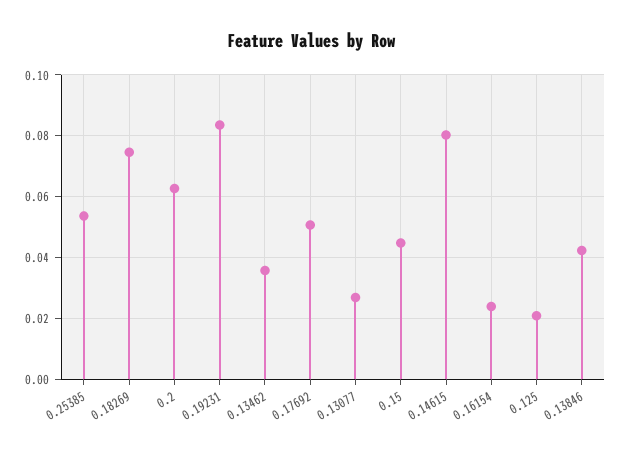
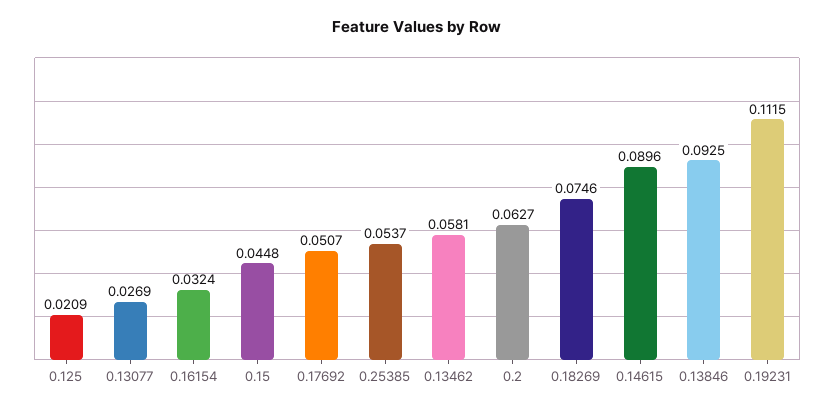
0.19231: 0.084 -> 0.1115
0.13462: 0.036 -> 0.0581
0.14615: 0.08 -> 0.0896
0.16154: 0.024 -> 0.0324
0.13846: 0.042 -> 0.0925

